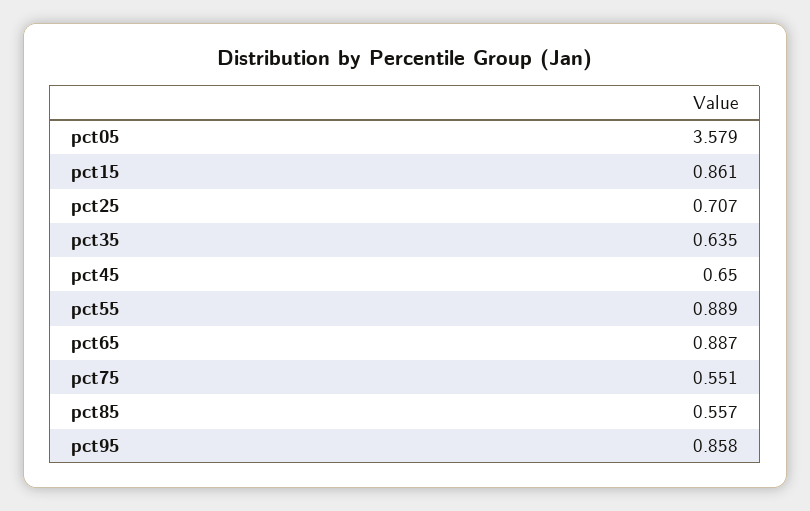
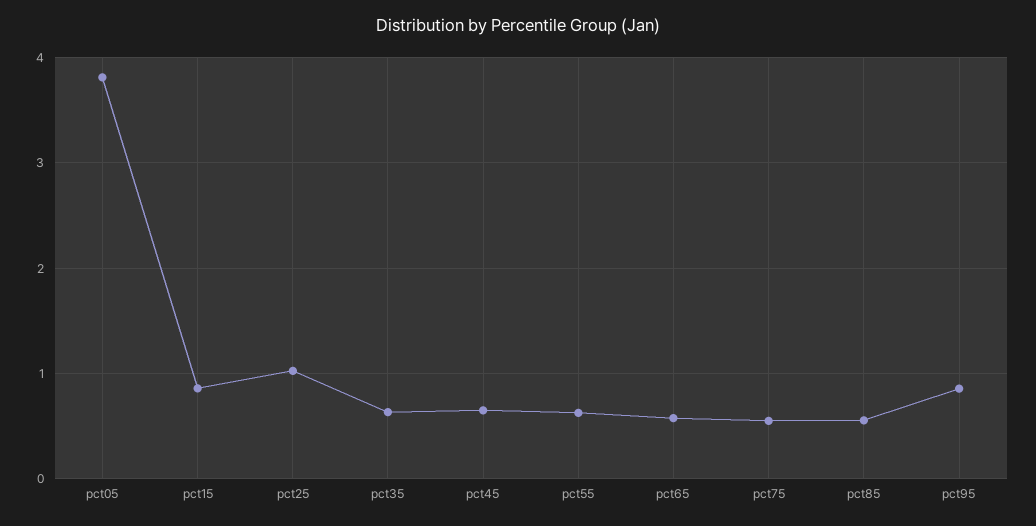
pct05: 3.579 -> 3.8
pct25: 0.707 -> 1
pct55: 0.889 -> 0.6
pct65: 0.887 -> 0.6

